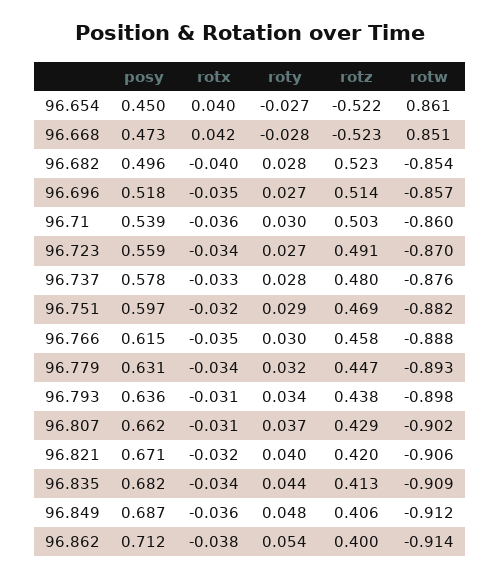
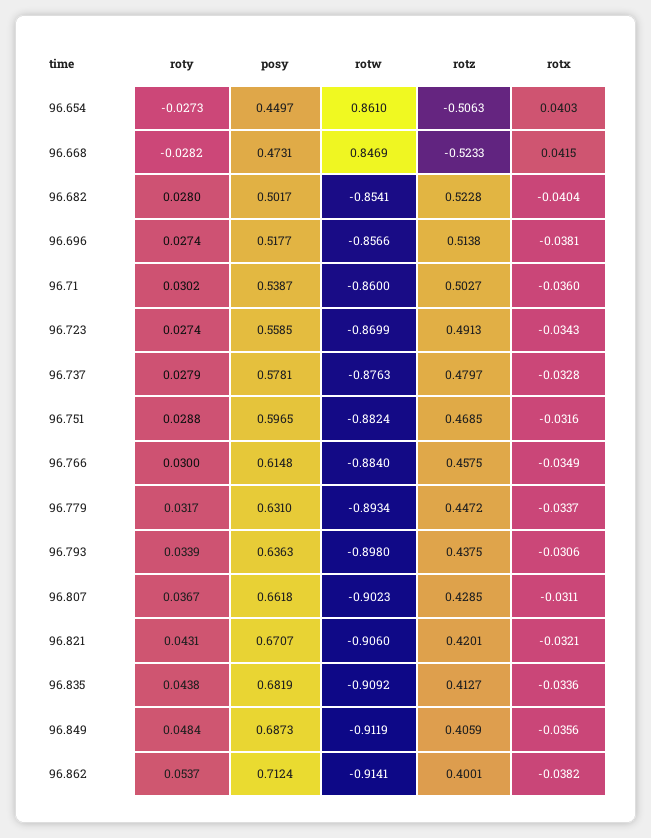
rotz, 96.654: -0.522 -> -0.5063
rotw, 96.668: 0.851 -> 0.8469
posy, 96.682: 0.496 -> 0.5017
rotx, 96.696: -0.035 -> -0.0381
rotw, 96.766: -0.888 -> -0.884
roty, 96.821: 0.04 -> 0.0431

